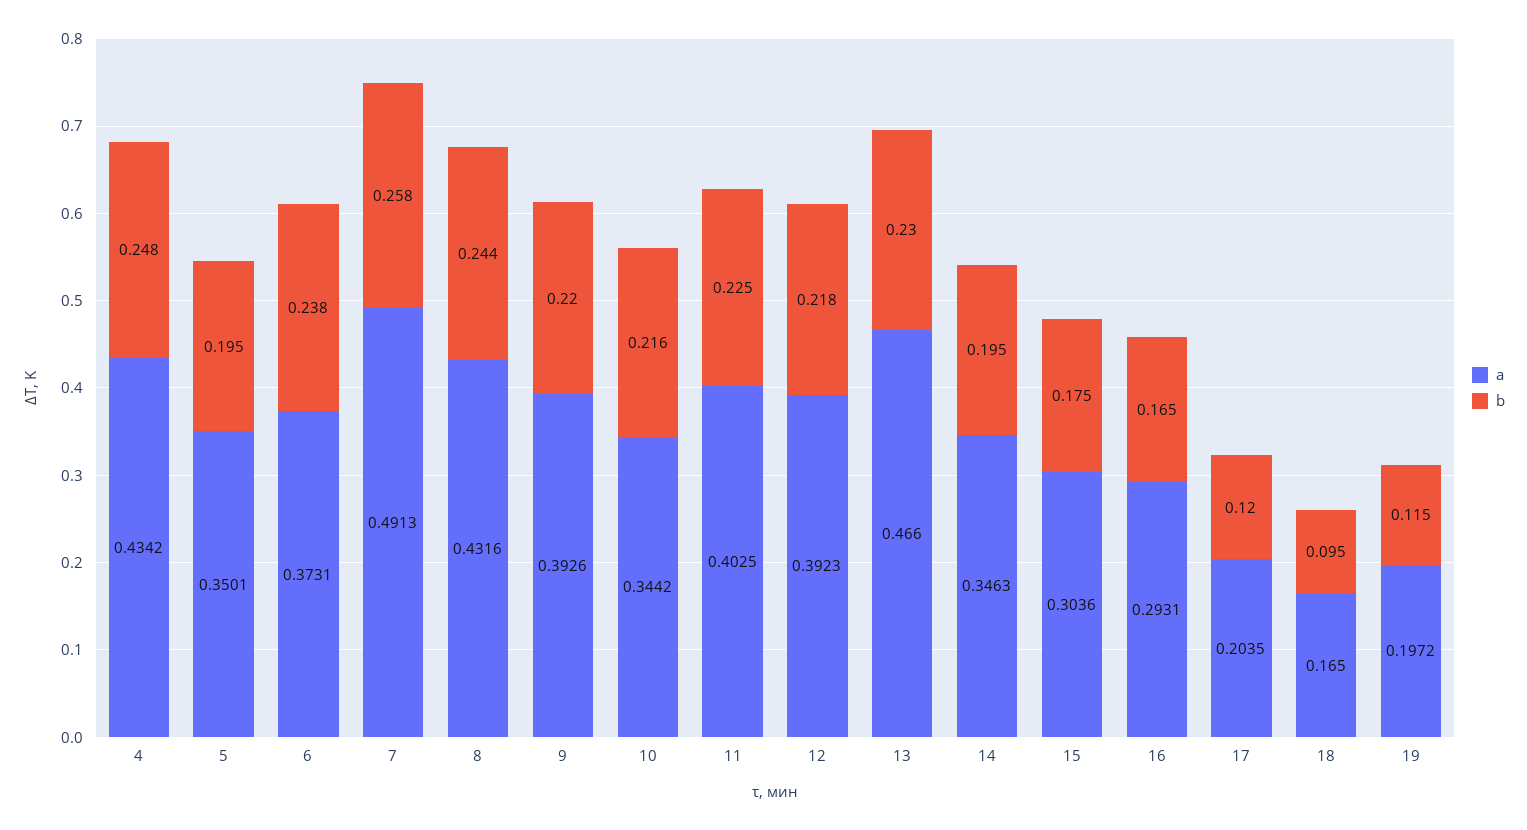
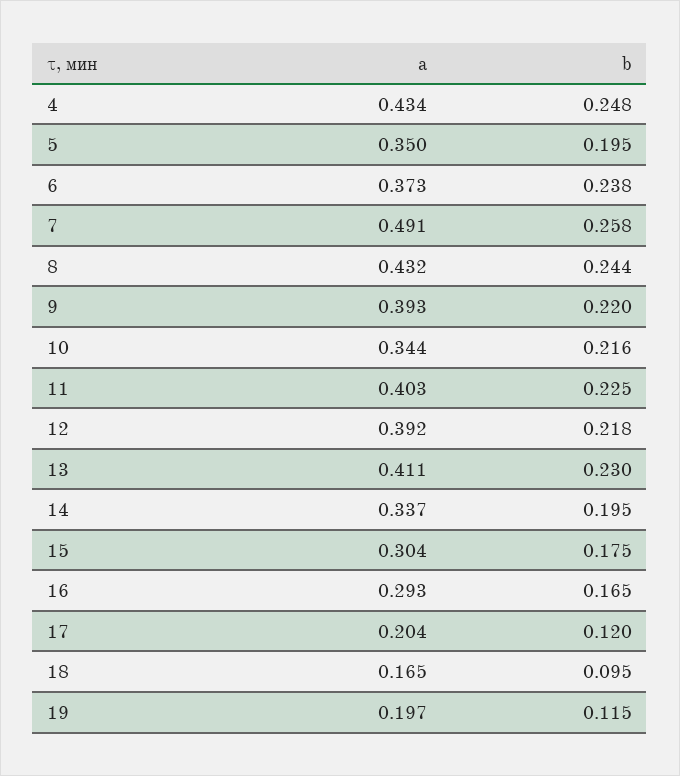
a, 13: 0.466 -> 0.411
a, 14: 0.3463 -> 0.337

